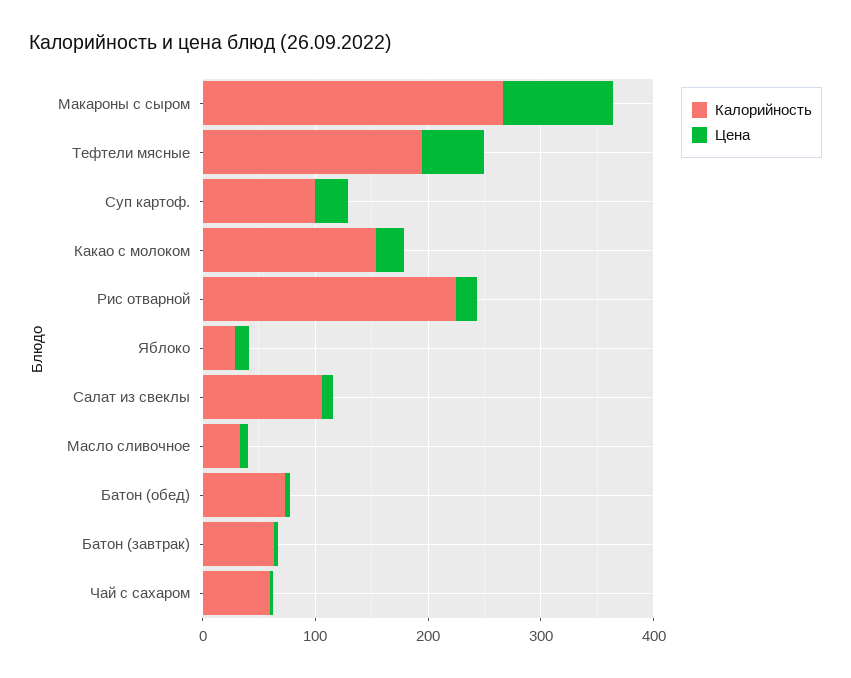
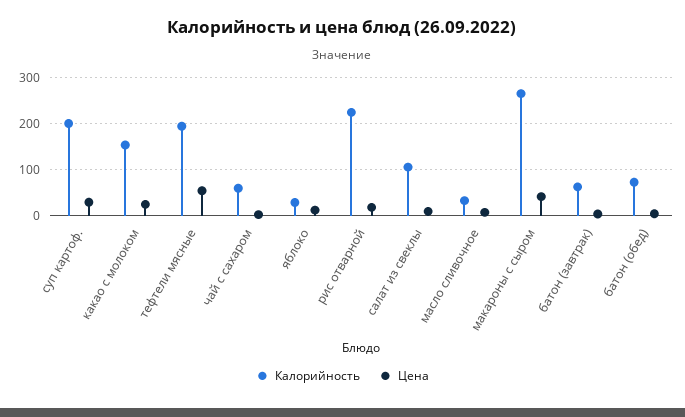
Цена, Макароны с сыром: 100 -> 40
Калорийность, Суп картоф.: 100 -> 200

